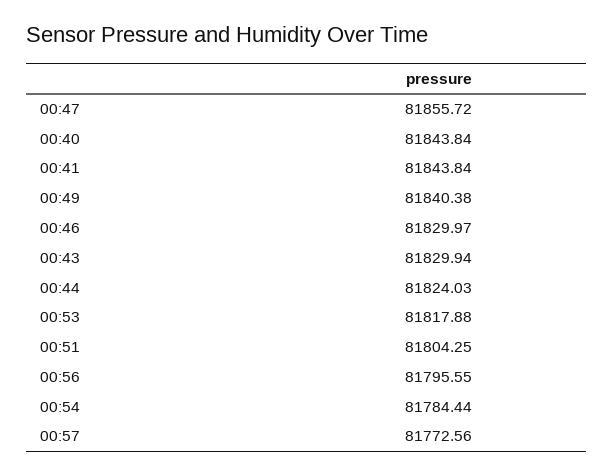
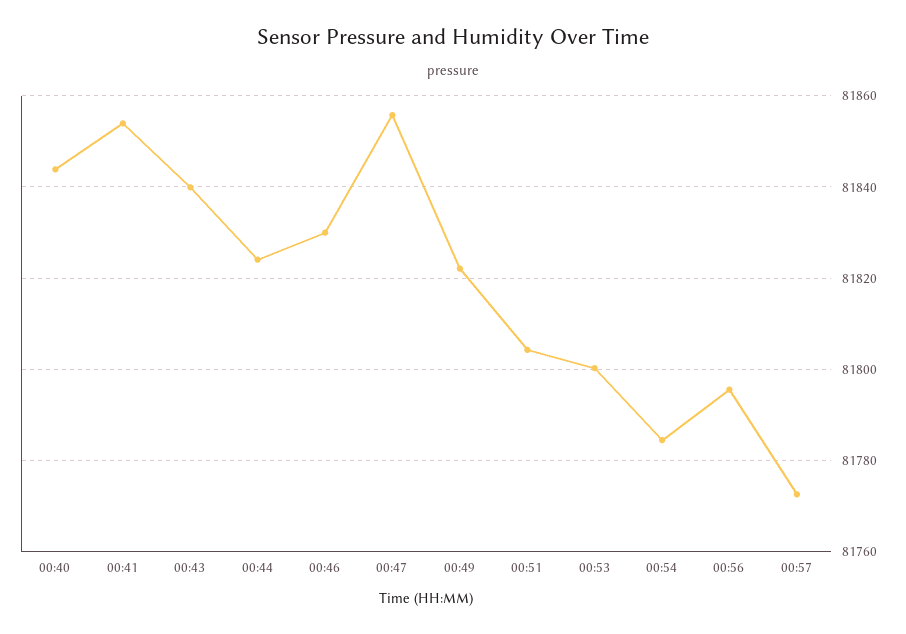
00:41: 81843.84 -> 81854
00:49: 81840.38 -> 81822
00:43: 81829.94 -> 81840
00:53: 81817.88 -> 81800

